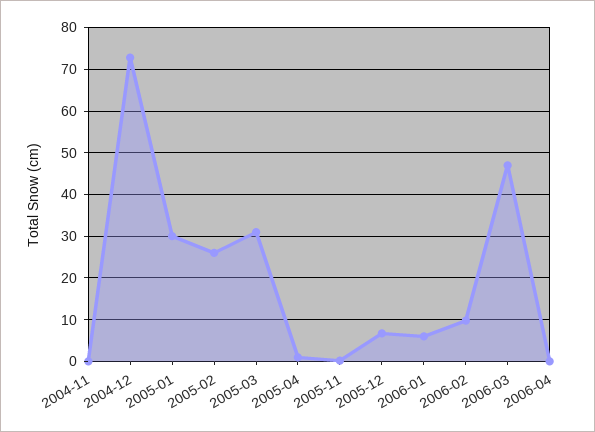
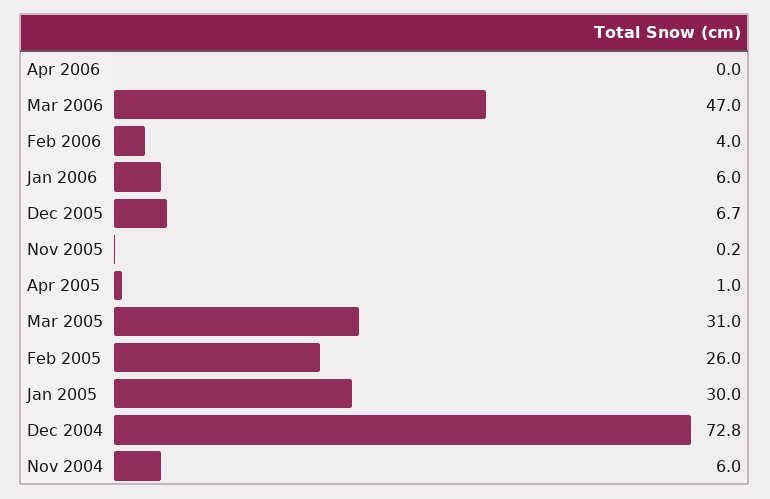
2004-11: 0 -> 6
2006-02: 10 -> 4

